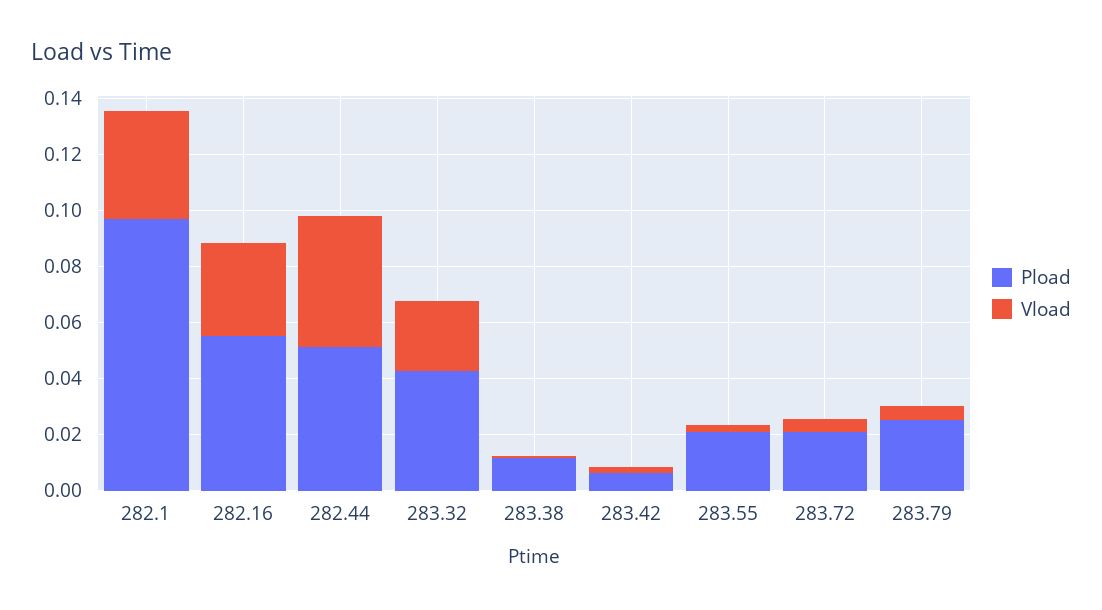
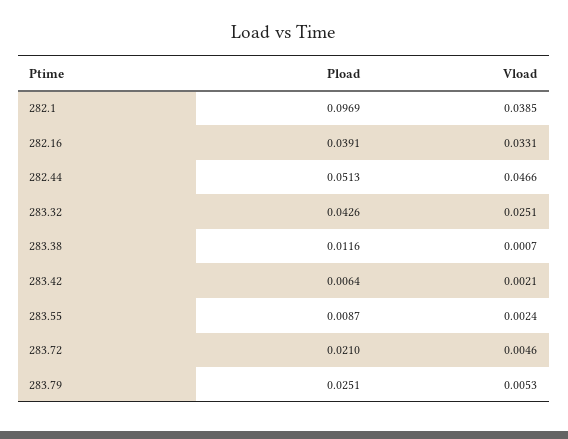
Pload, 282.16: 0.055 -> 0.0391
Pload, 283.55: 0.02 -> 0.0087

